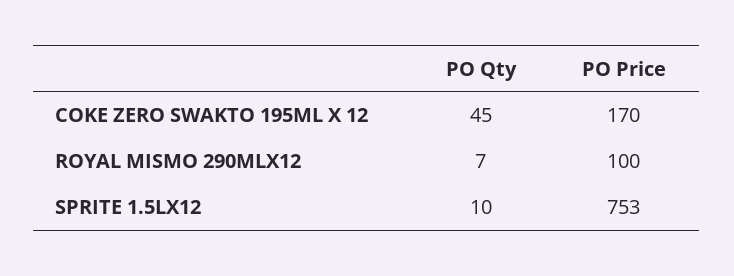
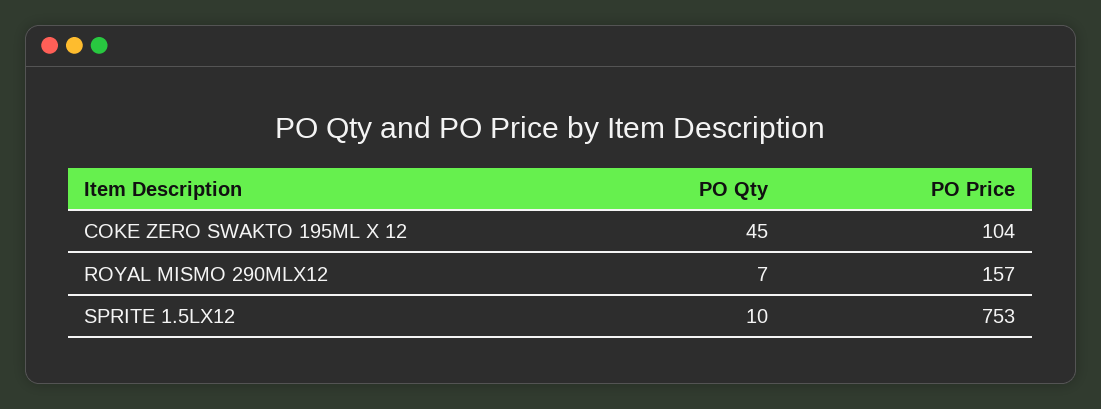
PO Price, COKE ZERO SWAKTO 195ML X 12: 170 -> 104
PO Price, ROYAL MISMO 290MLX12: 100 -> 157

